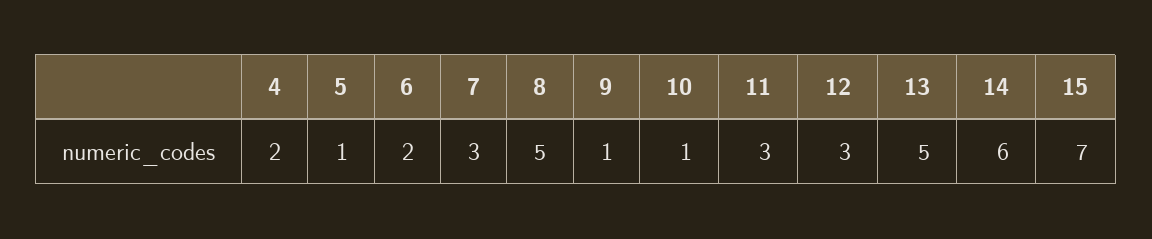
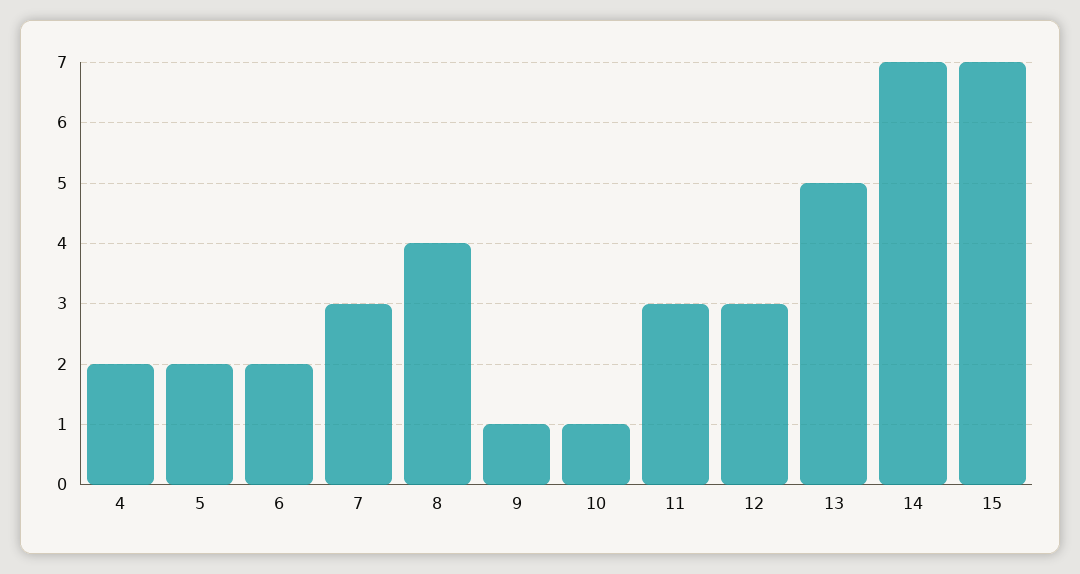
5: 1 -> 2
8: 5 -> 4
14: 6 -> 7

